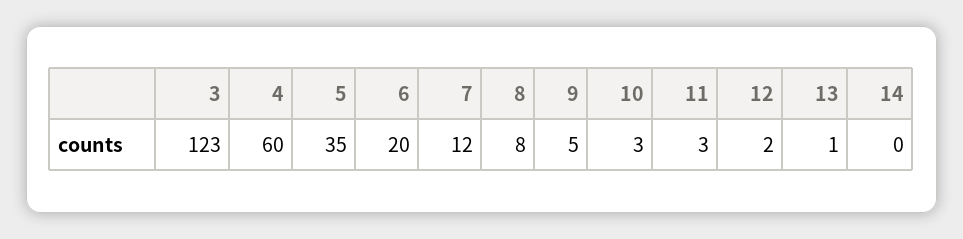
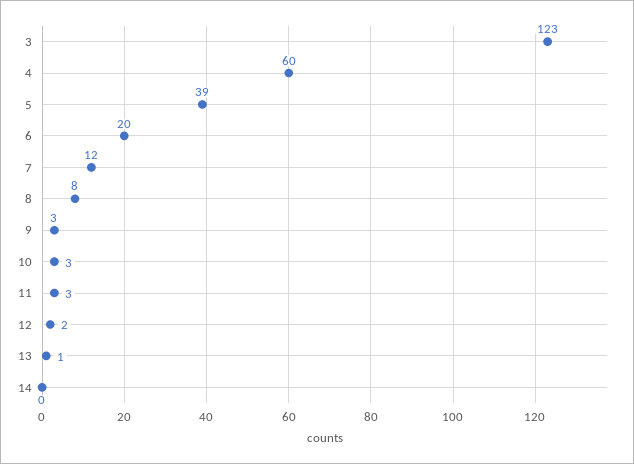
5: 35 -> 39
9: 5 -> 3

